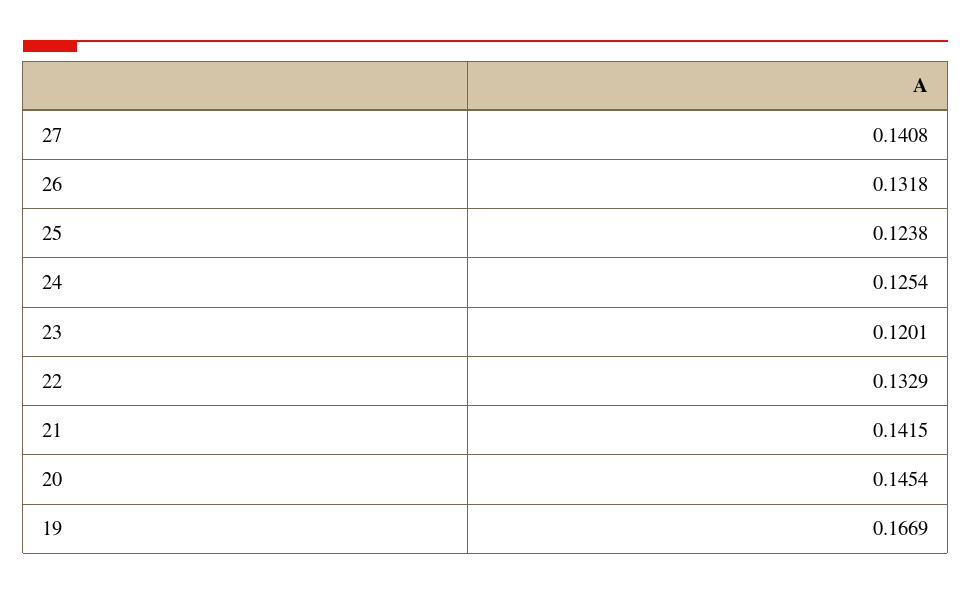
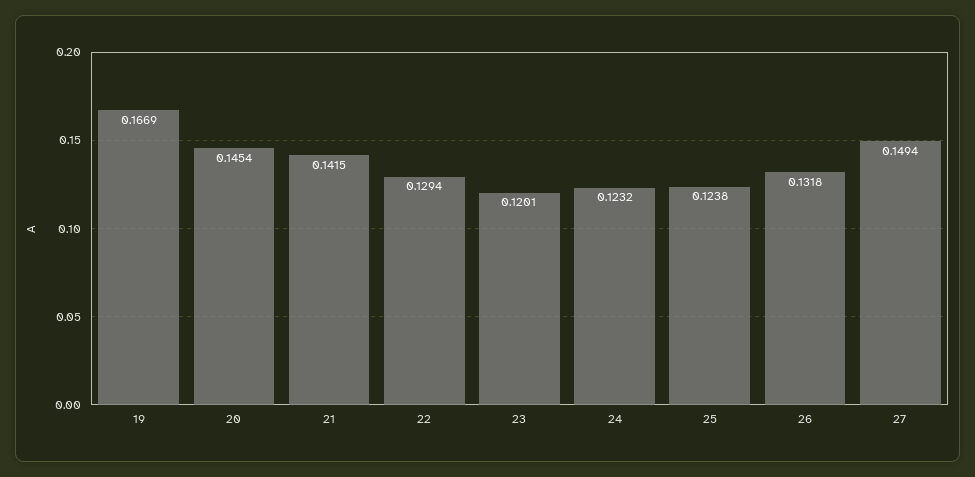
27: 0.1408 -> 0.1494
24: 0.1254 -> 0.1232
22: 0.1329 -> 0.1294

